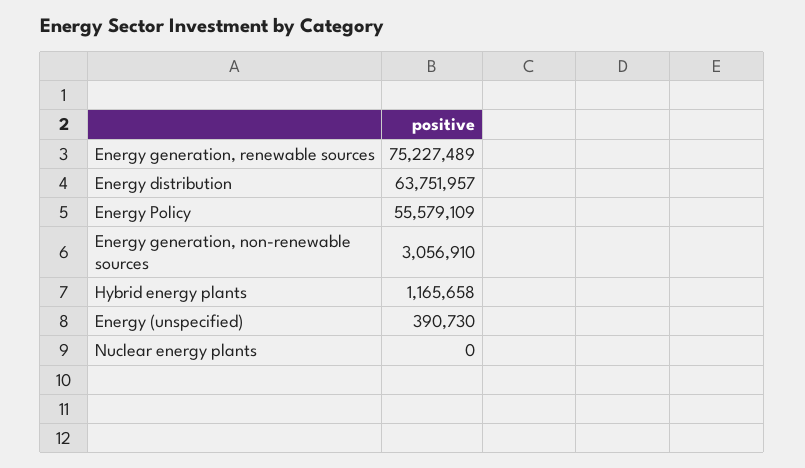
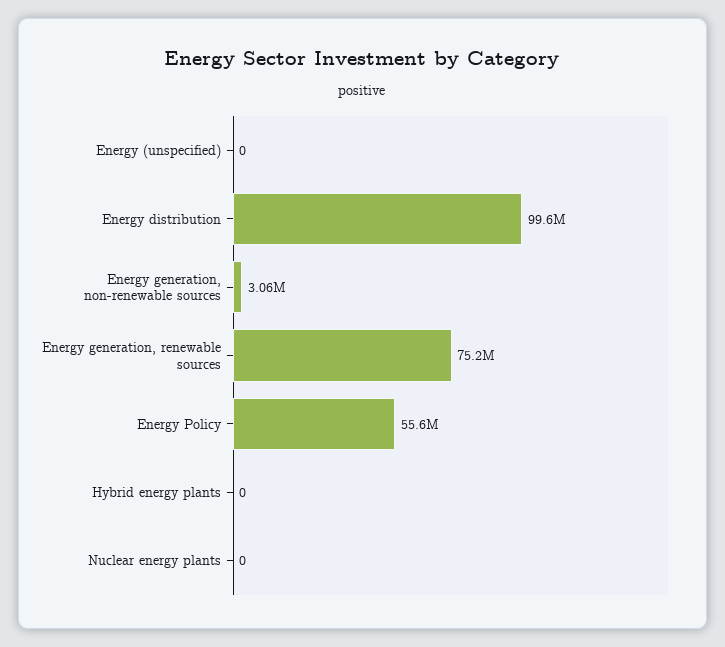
Energy distribution: 63751957 -> 99600000
Hybrid energy plants: 1165658 -> 0
Energy (unspecified): 390730 -> 0

